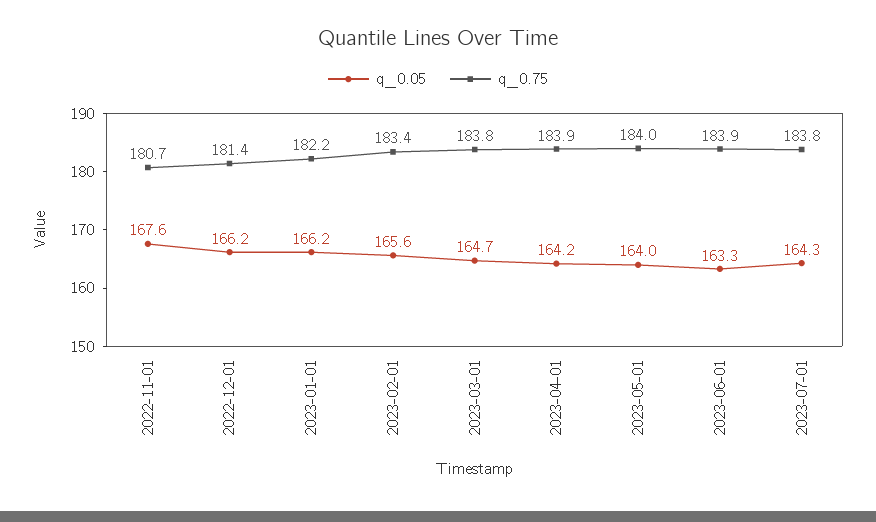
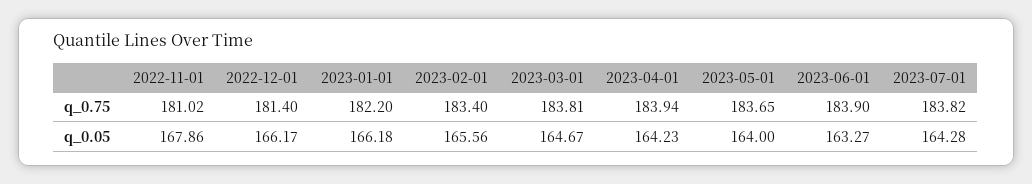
q_0.05, 2022-11-01: 167.6 -> 167.86
q_0.75, 2022-11-01: 180.7 -> 181.02
q_0.75, 2023-05-01: 184 -> 183.65

